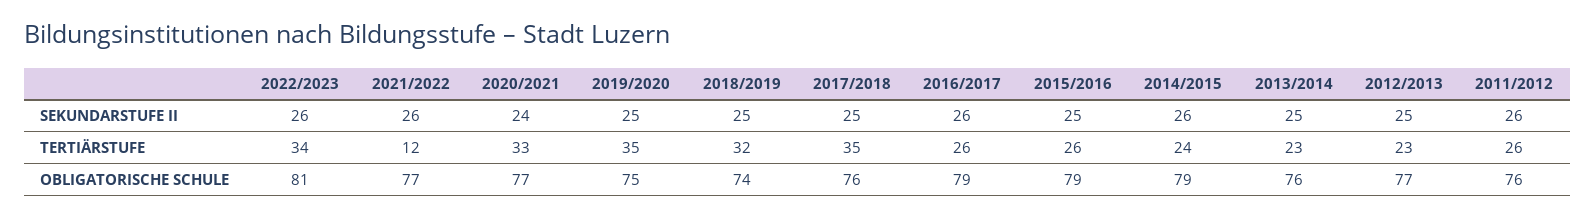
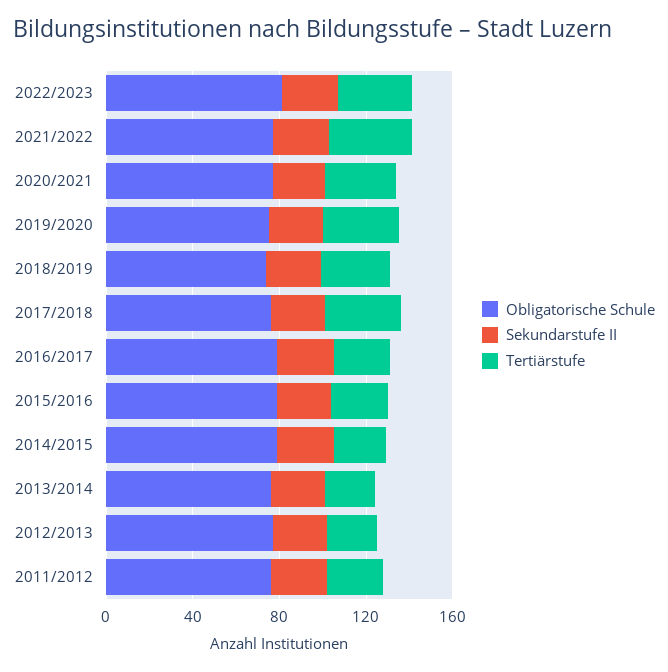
TERTIÄRSTUFE, 2021/2022: 12 -> 40

